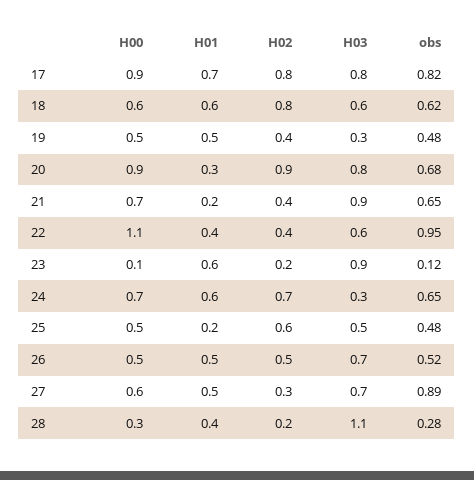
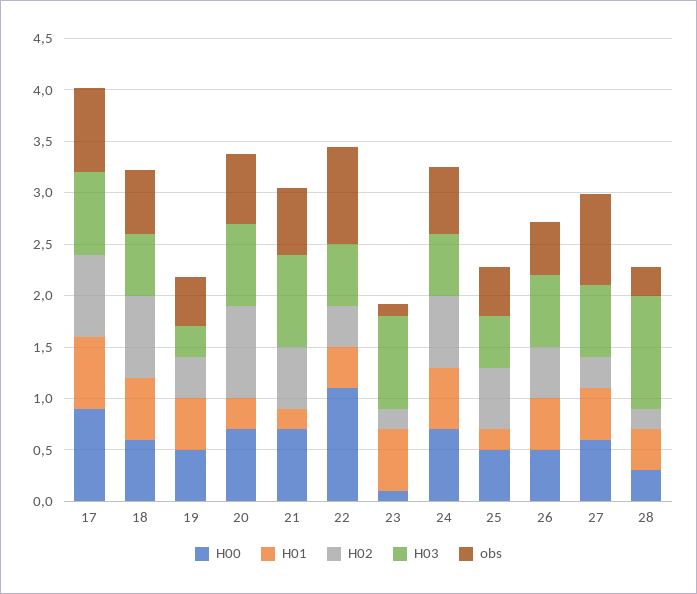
H00, 20: 0.9 -> 0.7
H02, 21: 0.4 -> 0.6
H03, 24: 0.3 -> 0.6

